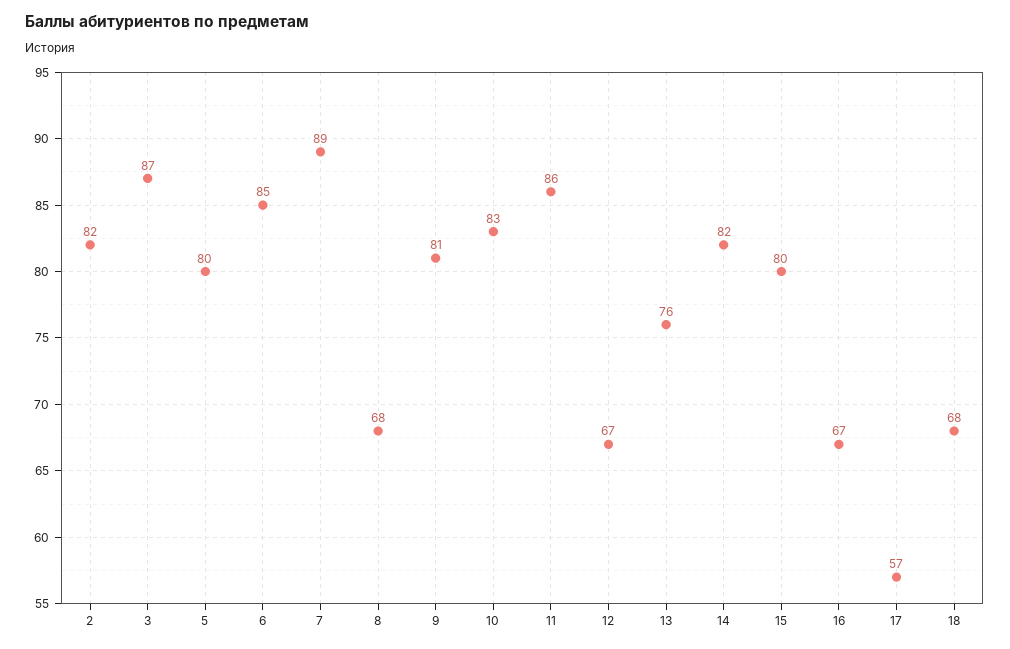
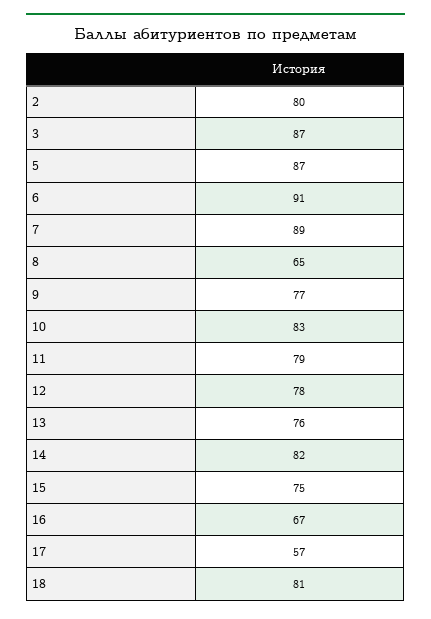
2: 82 -> 80
5: 80 -> 87
6: 85 -> 91
8: 68 -> 65
9: 81 -> 77
11: 86 -> 79
12: 67 -> 78
15: 80 -> 75
18: 68 -> 81

